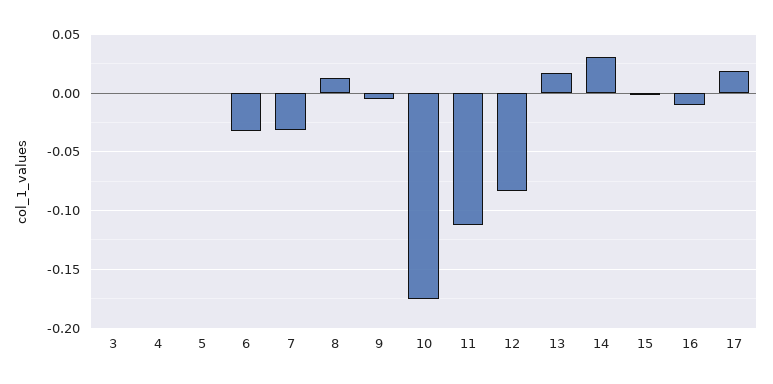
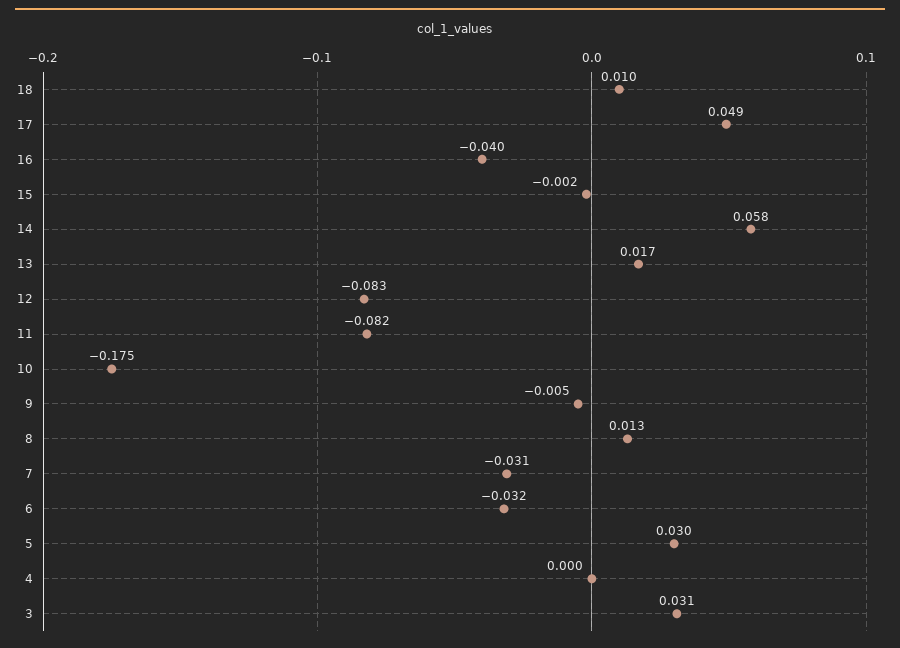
3: 0 -> 0.031
5: 0 -> 0.03
11: -0.11 -> -0.082
14: 0.03 -> 0.058
16: -0.01 -> -0.04
17: 0.02 -> 0.049
18: none -> 0.01

